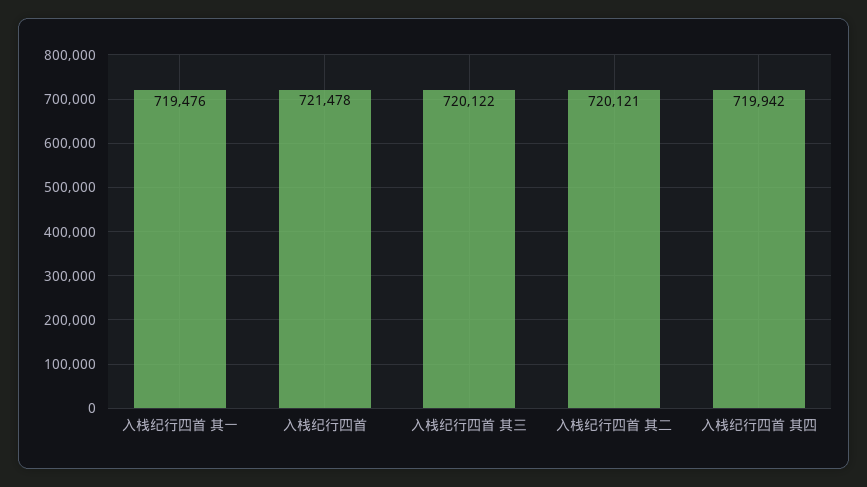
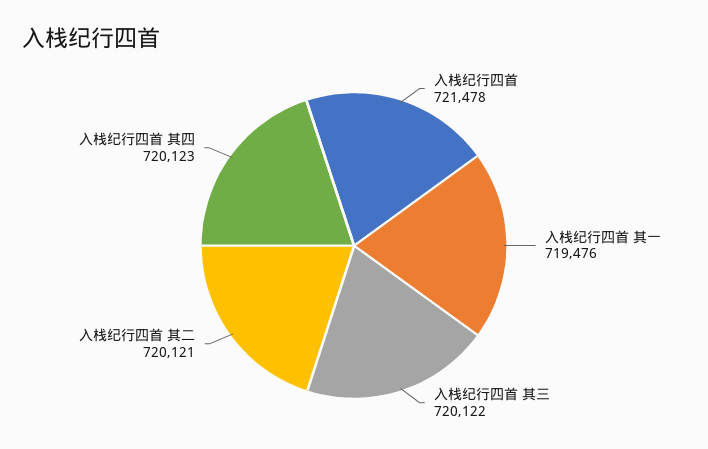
入栈纪行四首 其四: 719942 -> 720123

